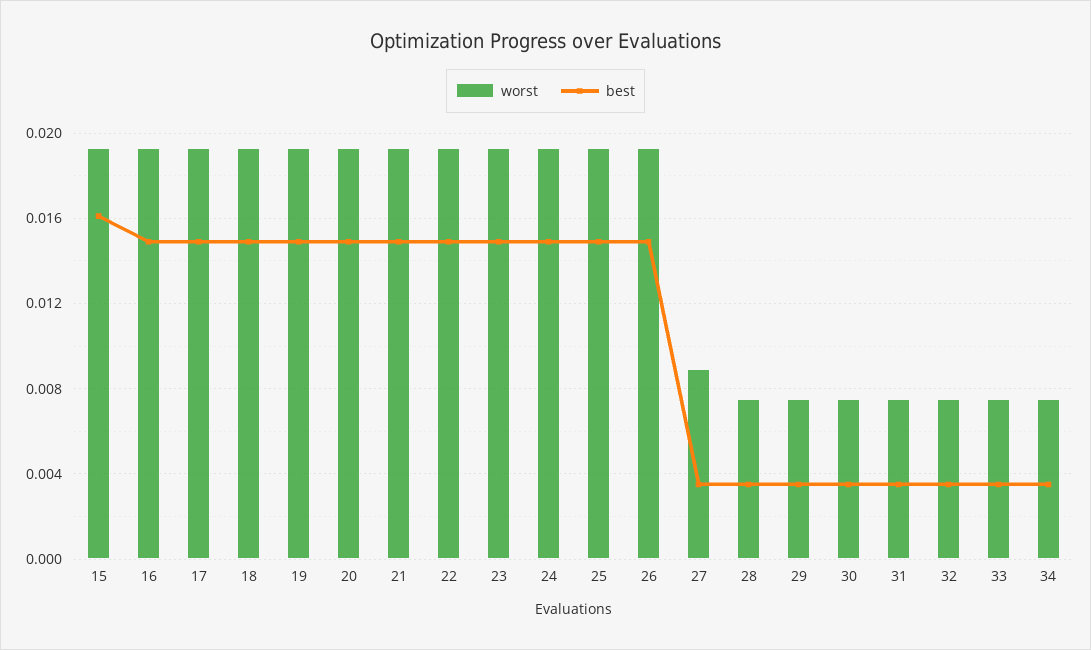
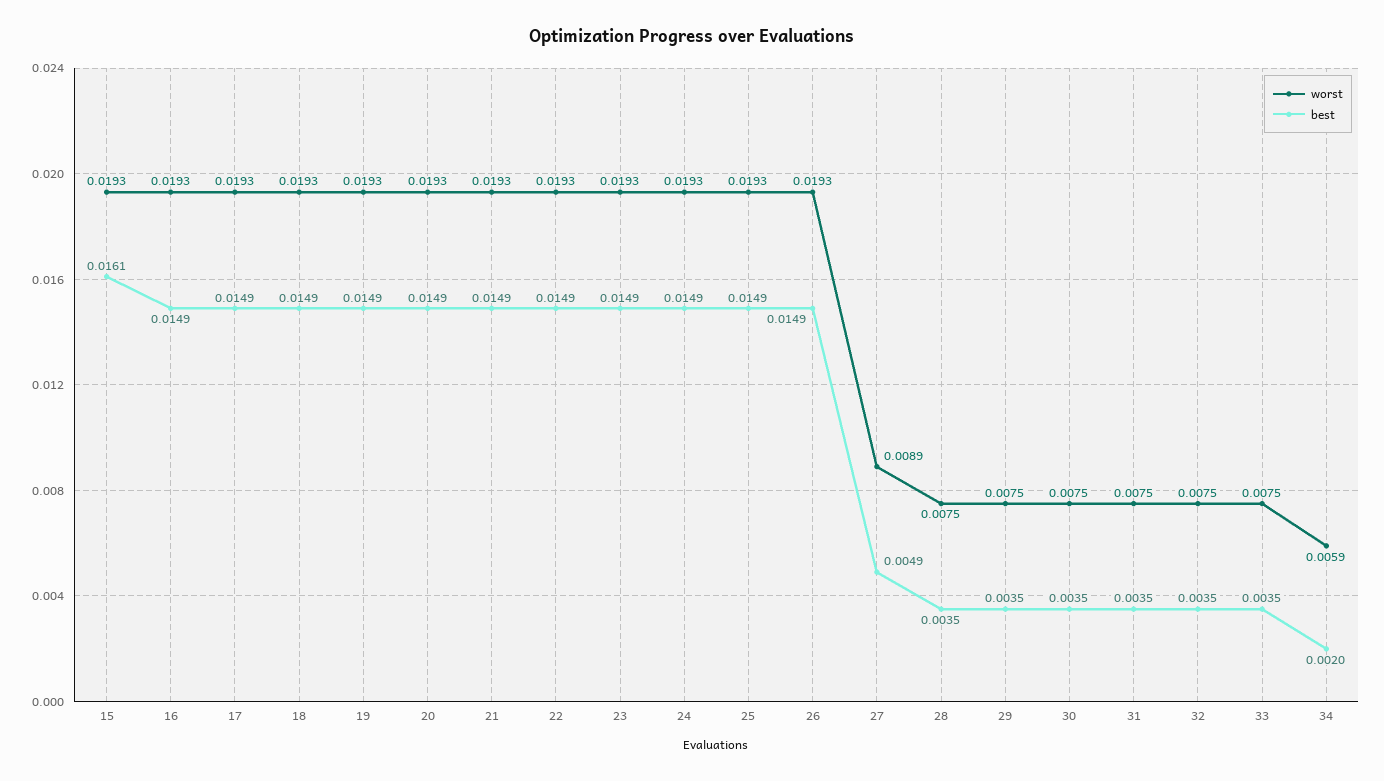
best, 27: 0.0035 -> 0.0049
worst, 34: 0.0075 -> 0.0059
best, 34: 0.0035 -> 0.002

